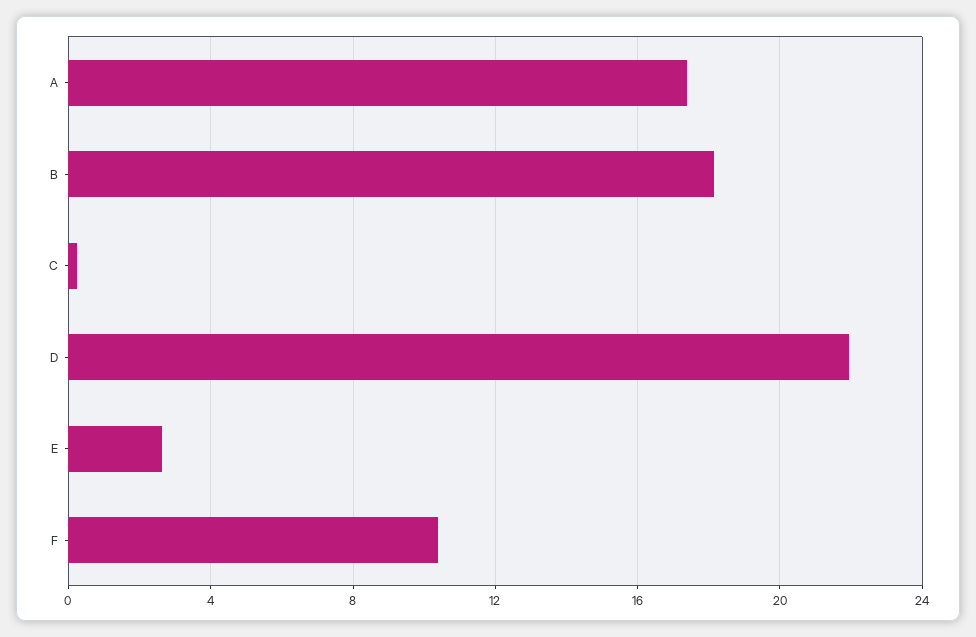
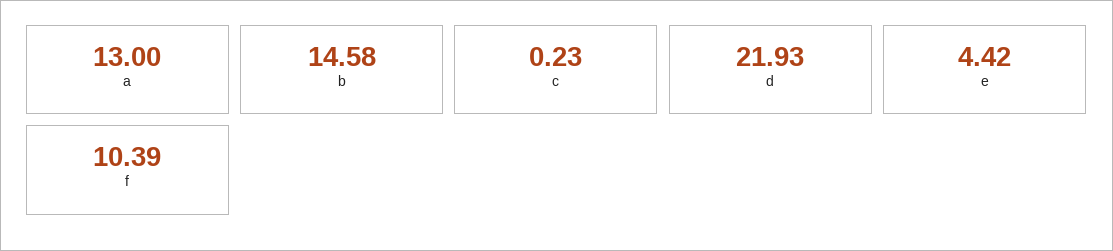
A: 17.5 -> 13
B: 18 -> 14.58
E: 2.5 -> 4.42

